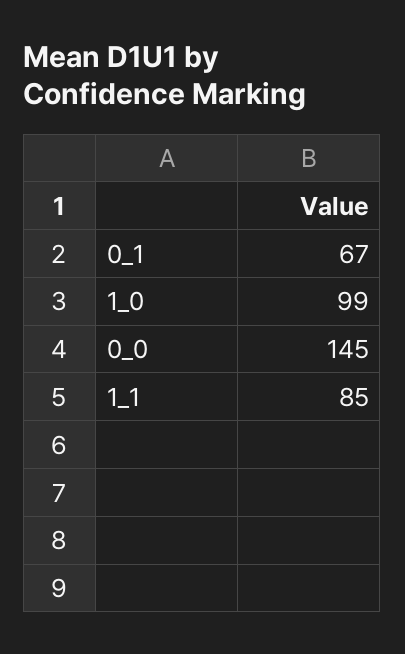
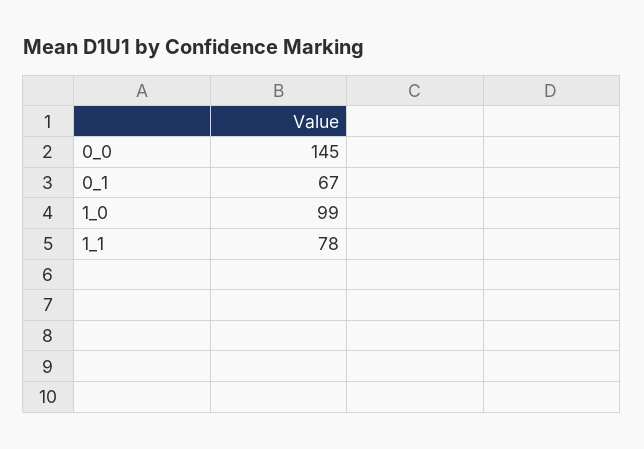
1_1: 85 -> 78

